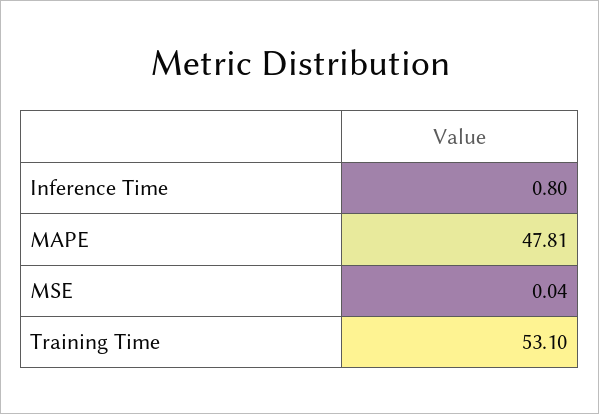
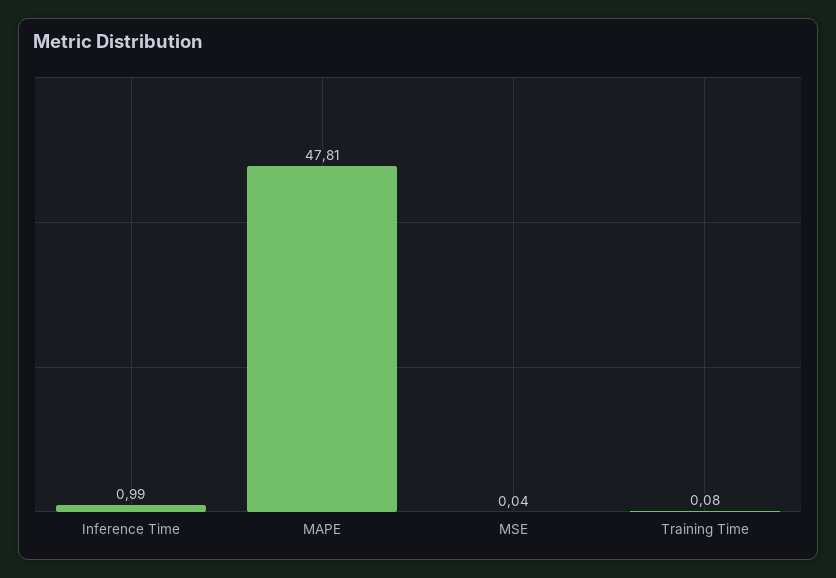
Inference Time: 0.8 -> 0.99
Training Time: 53.1 -> 0.08

